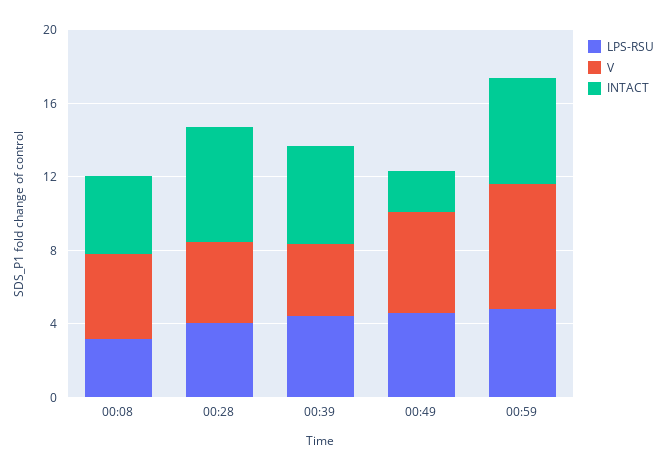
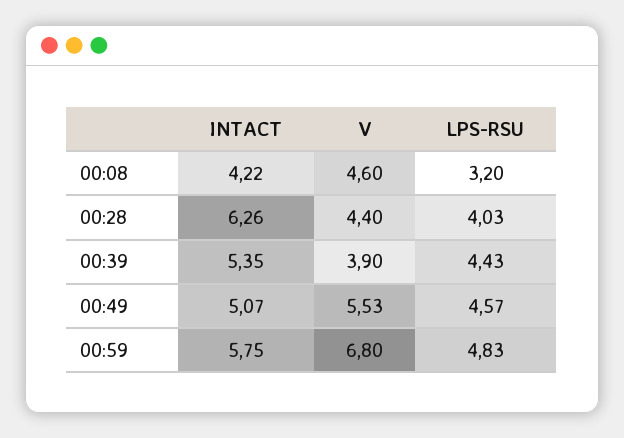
INTACT, 00:49: 2 -> 5.07

